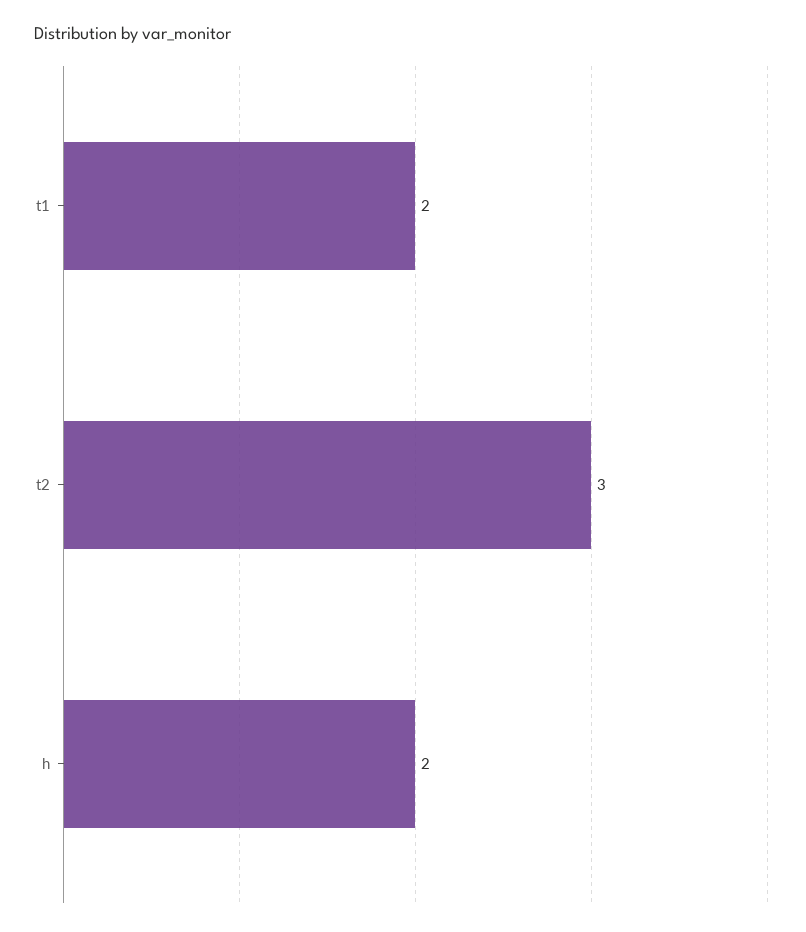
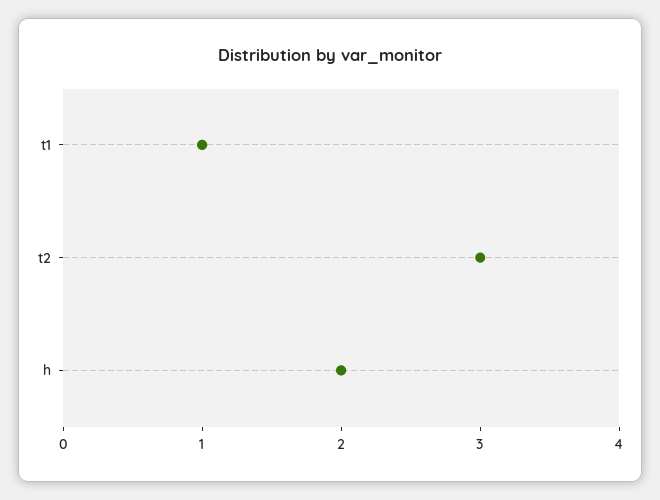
t1: 2 -> 1

